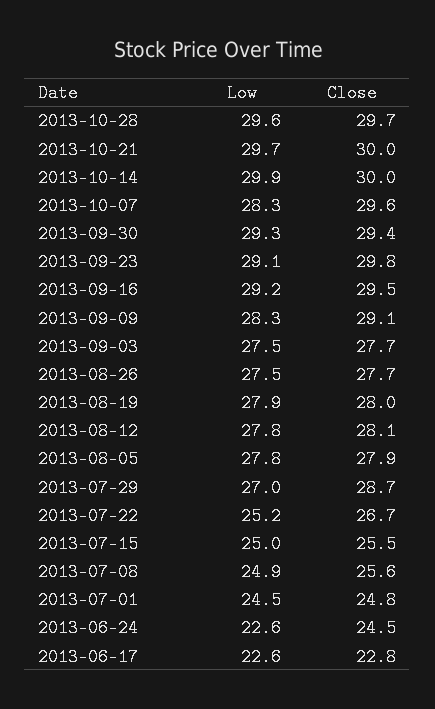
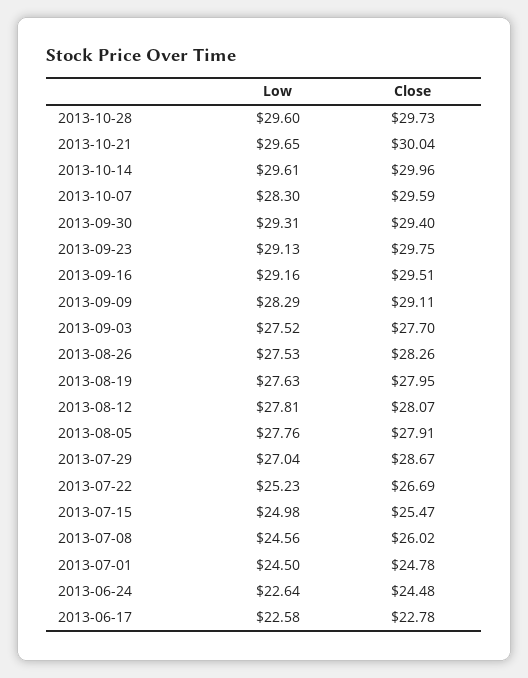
Low, 2013-10-14: 29.9 -> 29.61
Close, 2013-08-26: 27.7 -> 28.26
Low, 2013-08-19: 27.9 -> 27.63
Low, 2013-07-08: 24.9 -> 24.56
Close, 2013-07-08: 25.6 -> 26.02

